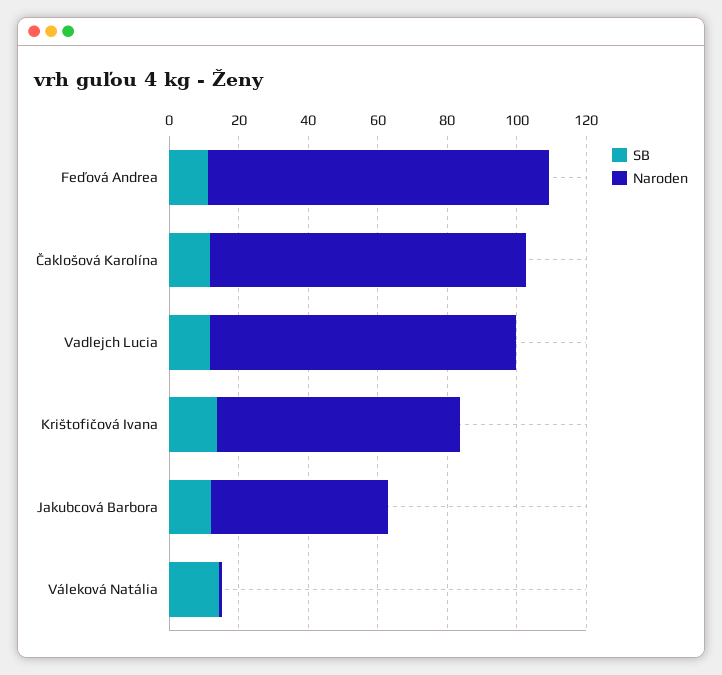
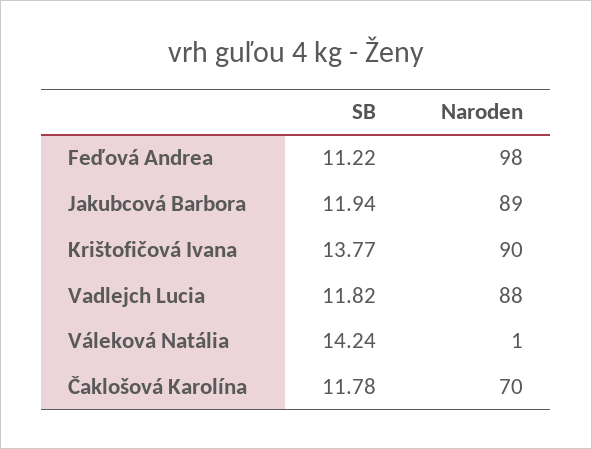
Naroden, Čaklošová Karolína: 90 -> 70
Naroden, Krištofičová Ivana: 70 -> 90
Naroden, Jakubcová Barbora: 50 -> 89

